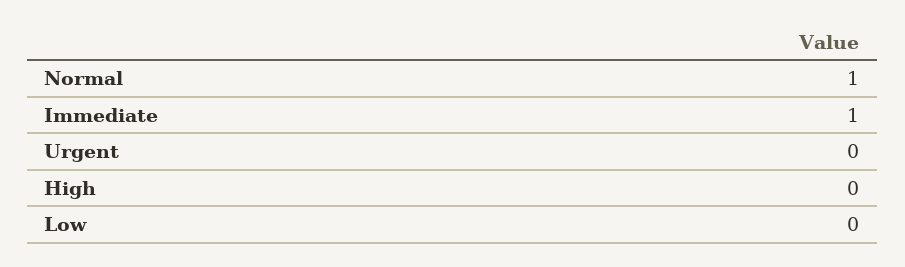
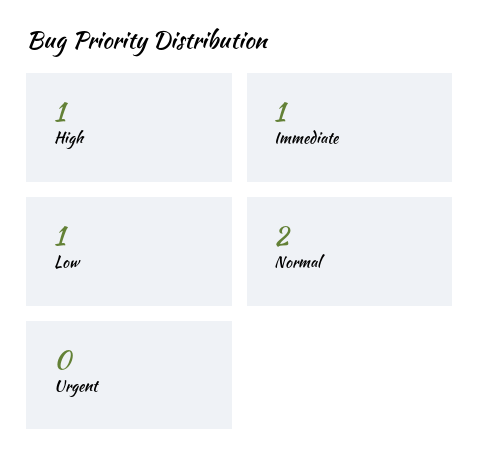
Normal: 1 -> 2
High: 0 -> 1
Low: 0 -> 1

